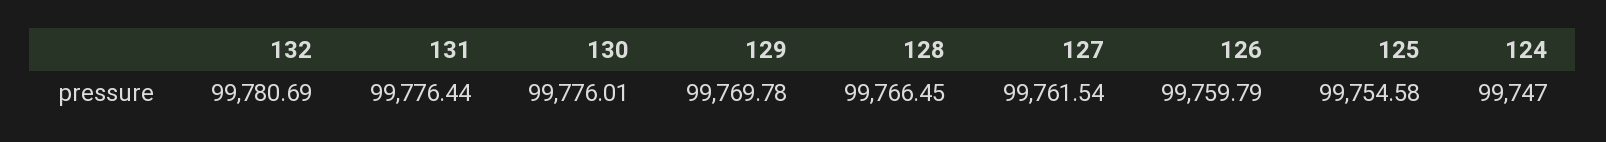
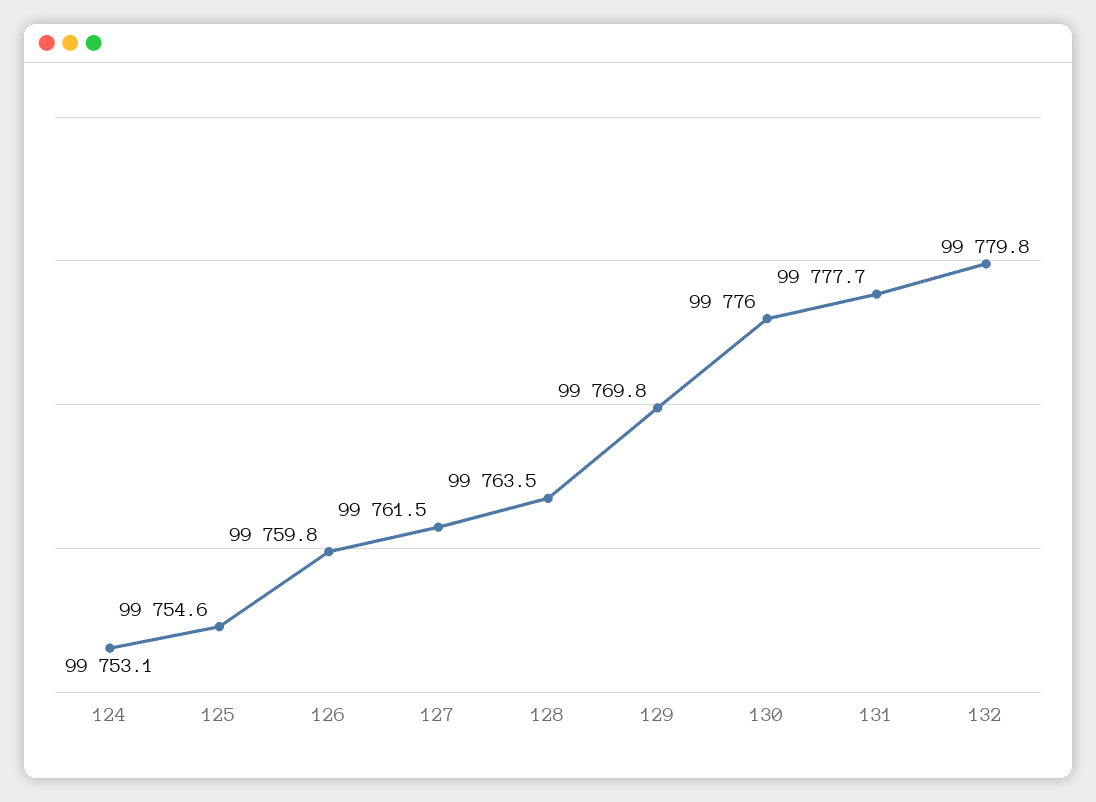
132: 99780.69 -> 99779.8
131: 99776.44 -> 99777.7
128: 99766.45 -> 99763.5
124: 99747 -> 99753.1

